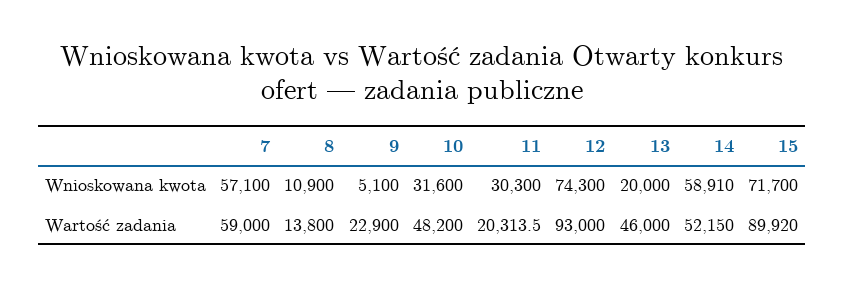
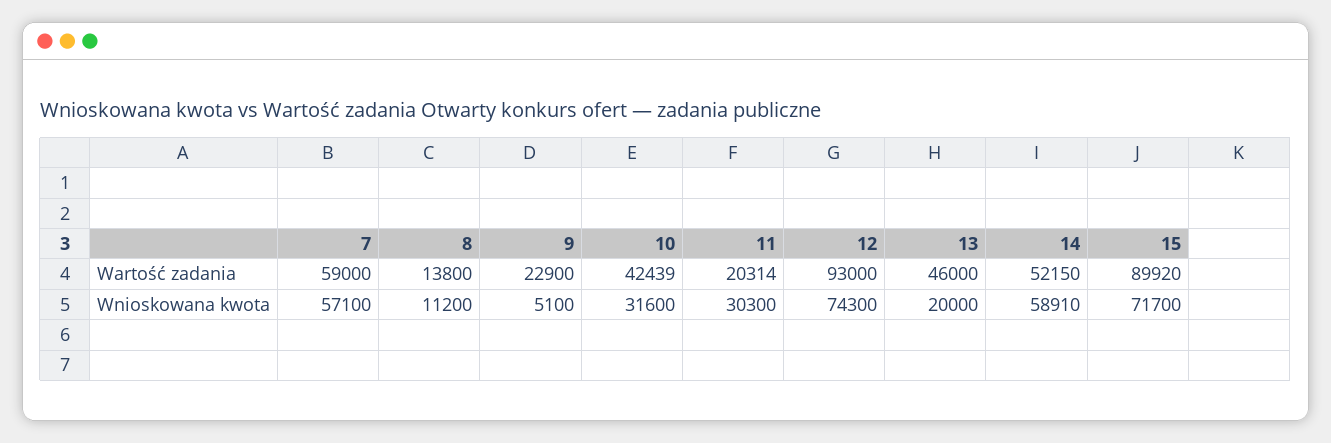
8, Wnioskowana kwota: 10900 -> 11200
10, Wartość zadania: 48200 -> 42439

